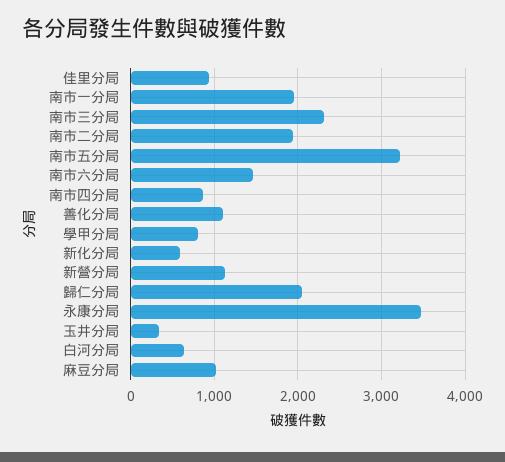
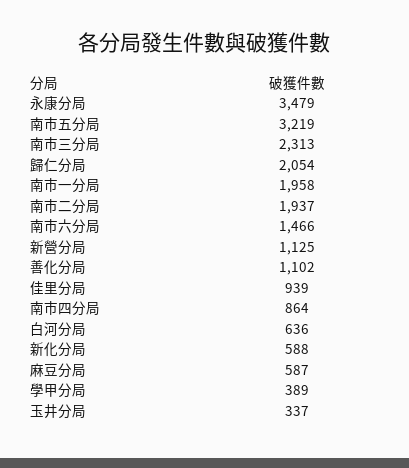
學甲分局: 800 -> 389
麻豆分局: 1000 -> 587

